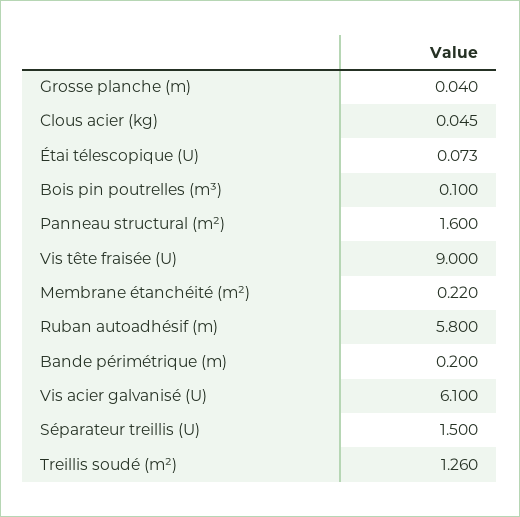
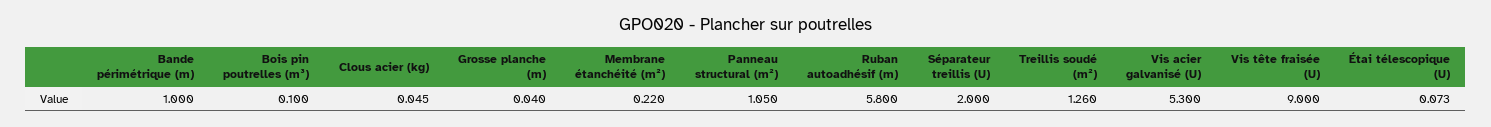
Panneau structural (m²): 1.6 -> 1.05
Bande périmétrique (m): 0.2 -> 1
Vis acier galvanisé (U): 6.1 -> 5.3
Séparateur treillis (U): 1.5 -> 2

